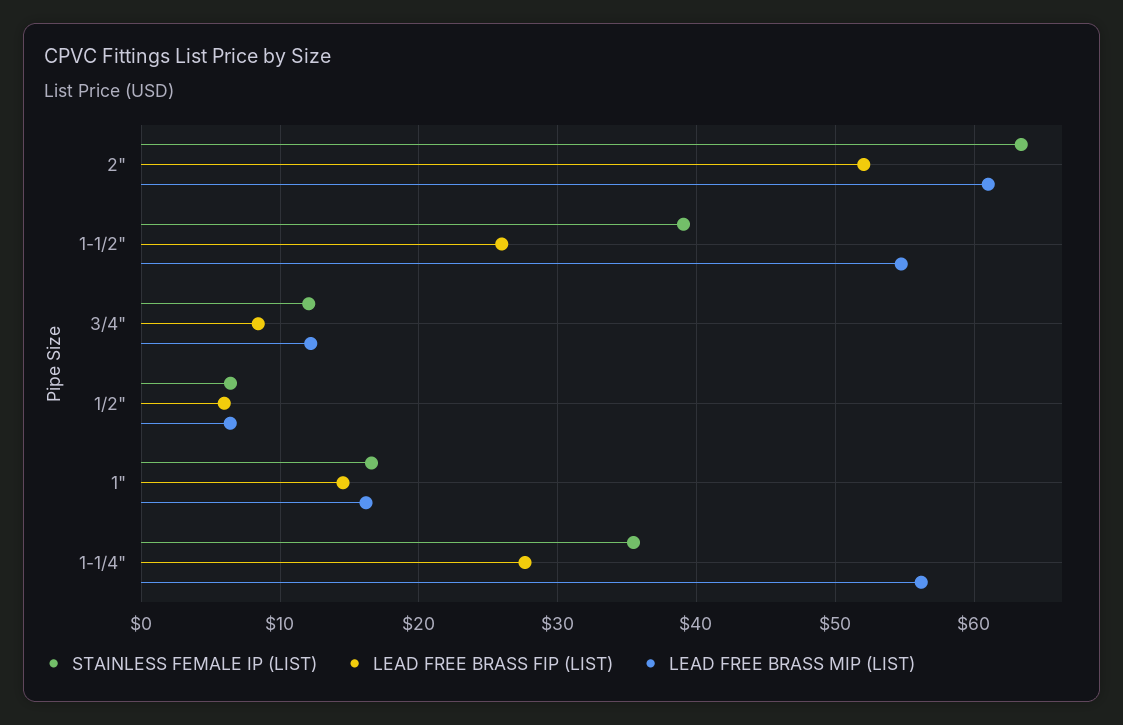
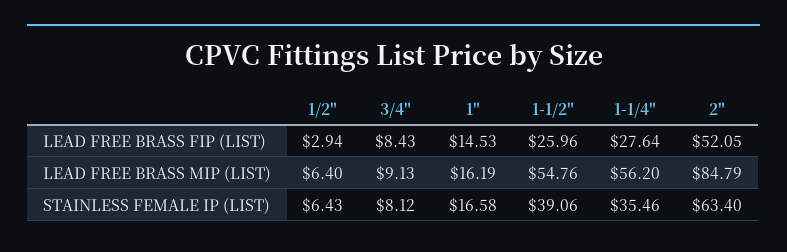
LEAD FREE BRASS MIP (LIST), 2": 61 -> 84.79
STAINLESS FEMALE IP (LIST), 3/4": 12 -> 8.12
LEAD FREE BRASS MIP (LIST), 3/4": 12 -> 9.13
LEAD FREE BRASS FIP (LIST), 1/2": 6 -> 2.94

